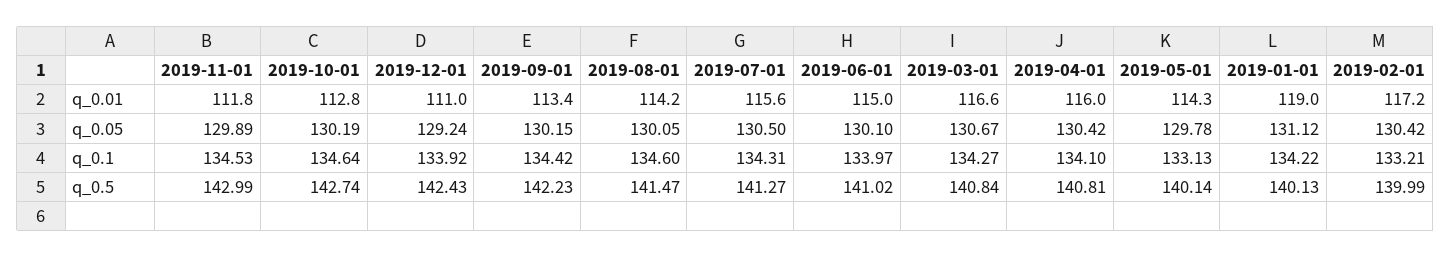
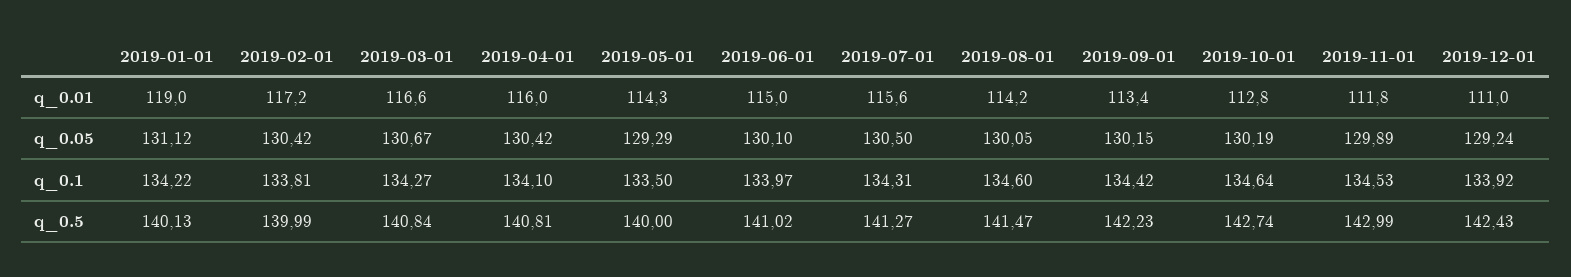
2019-05-01, q_0.05: 129.78 -> 129.29
2019-05-01, q_0.1: 133.13 -> 133.5
2019-02-01, q_0.1: 133.21 -> 133.81
2019-05-01, q_0.5: 140.14 -> 140

